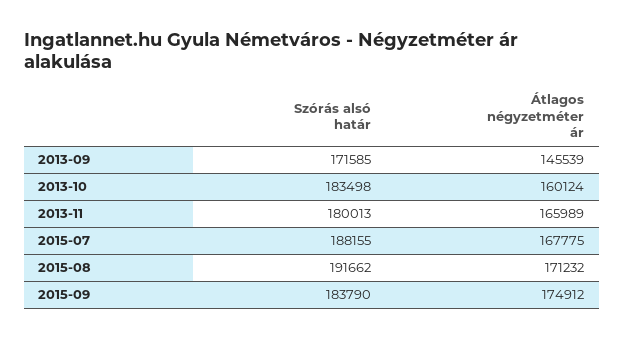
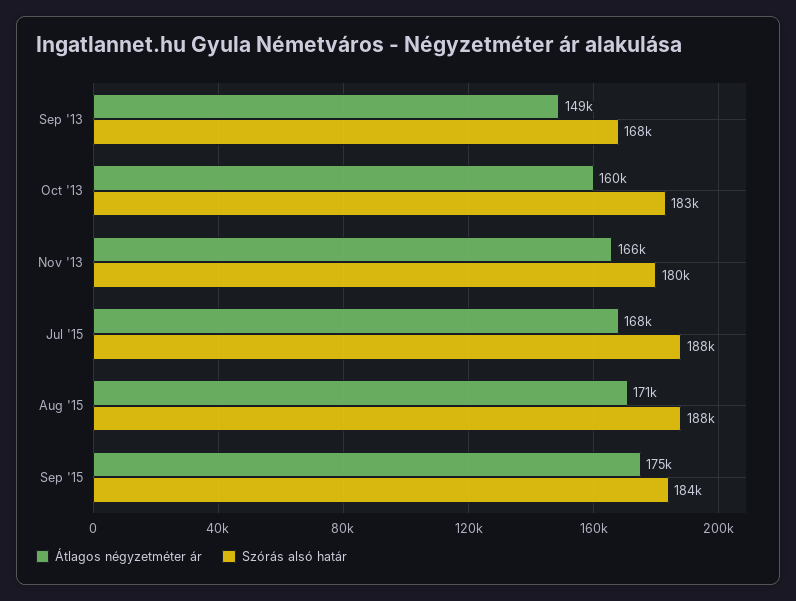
Szórás alsó határ, 2013-09: 171585 -> 168000
Átlagos négyzetméter ár, 2013-09: 145539 -> 149000
Szórás alsó határ, 2015-08: 191662 -> 188000

